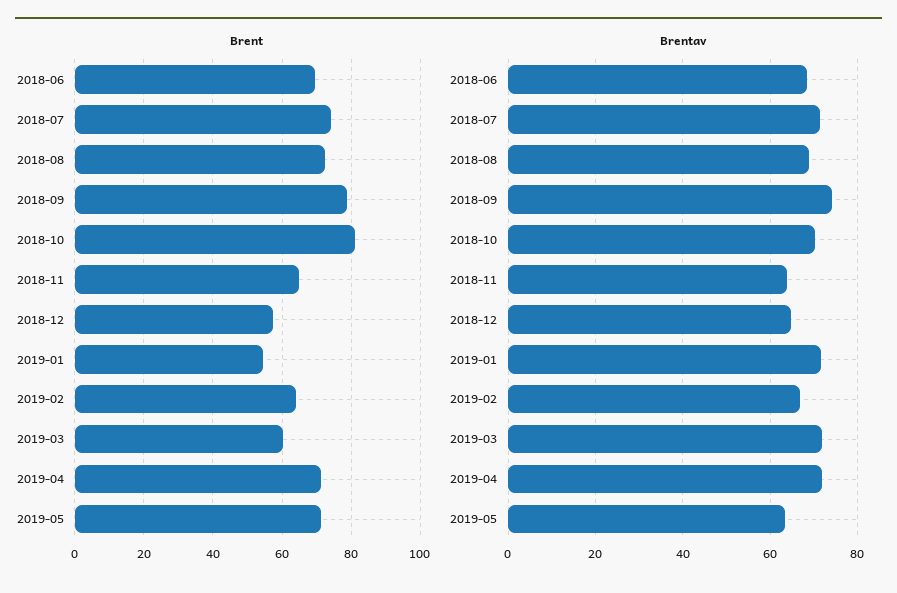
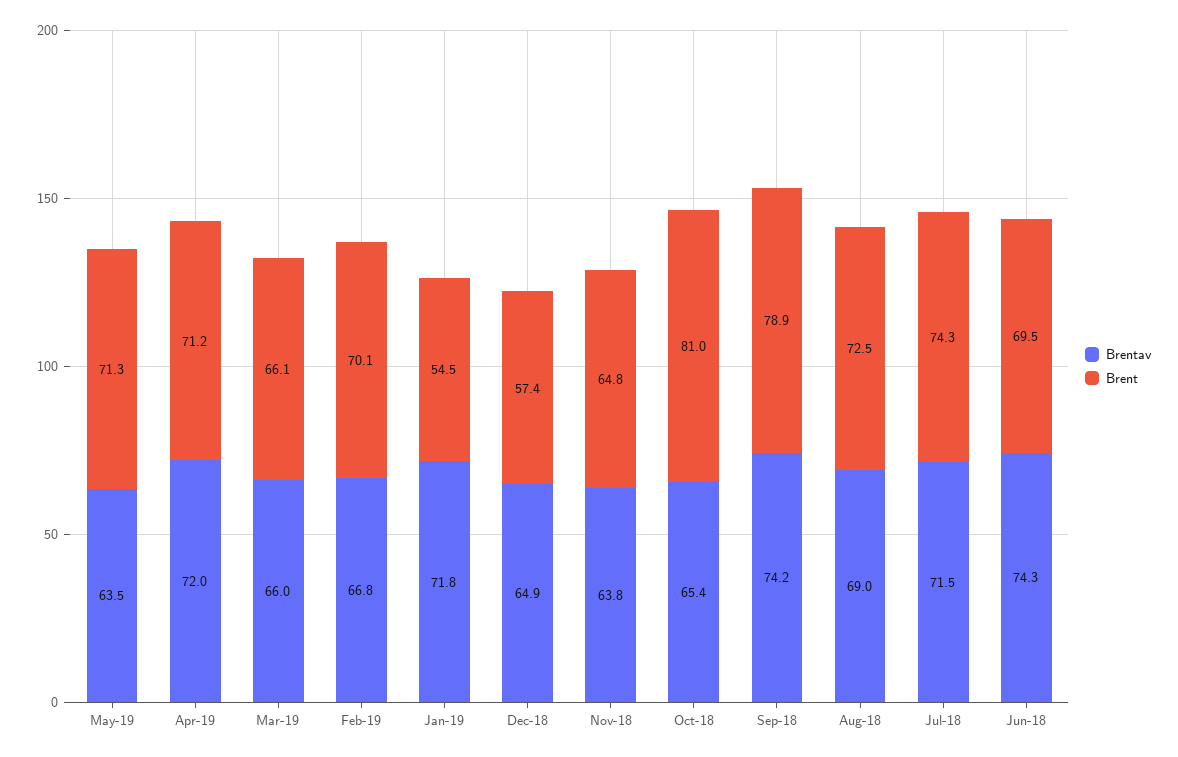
Brent, 2019-02: 64 -> 70.1
Brent, 2019-03: 60 -> 66.1
Brentav, 2018-06: 68 -> 74.3
Brentav, 2018-10: 70 -> 65.4
Brentav, 2019-03: 72 -> 66

